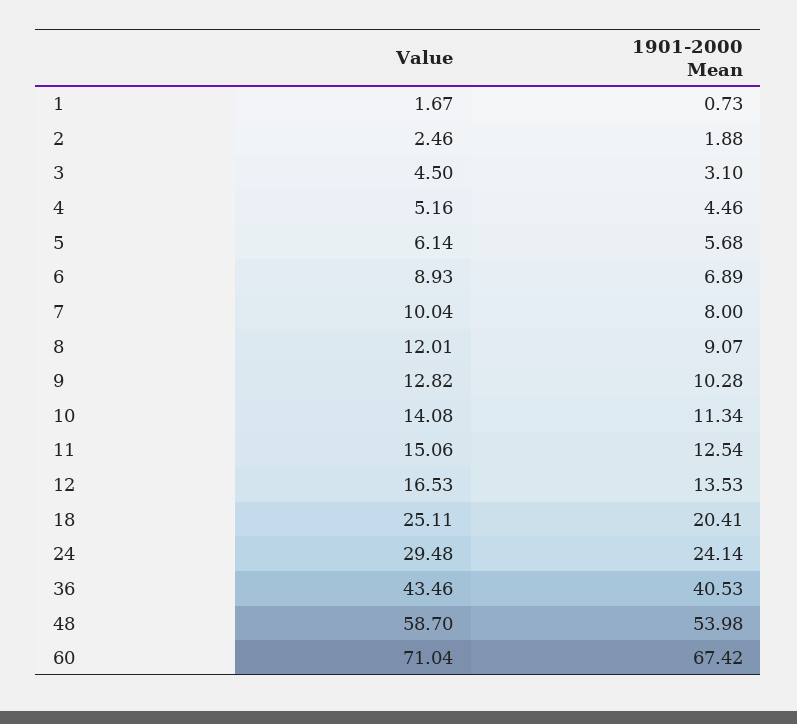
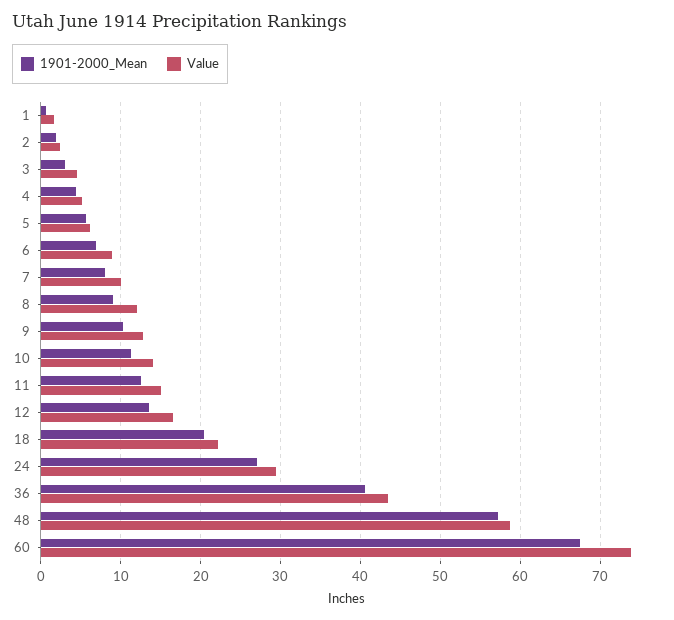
Value, 18: 25.11 -> 22
1901-2000 Mean, 24: 24.14 -> 27
1901-2000 Mean, 48: 53.98 -> 57
Value, 60: 71.04 -> 74

